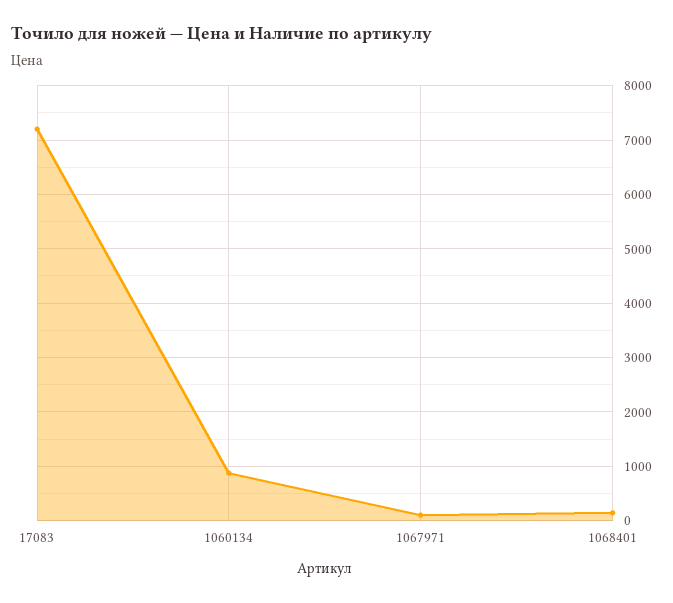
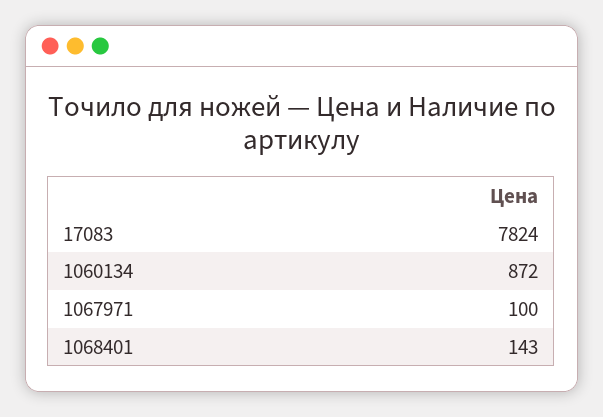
17083: 7200 -> 7824

